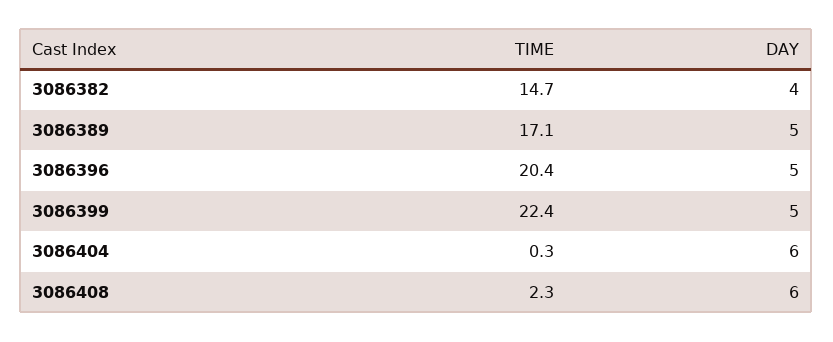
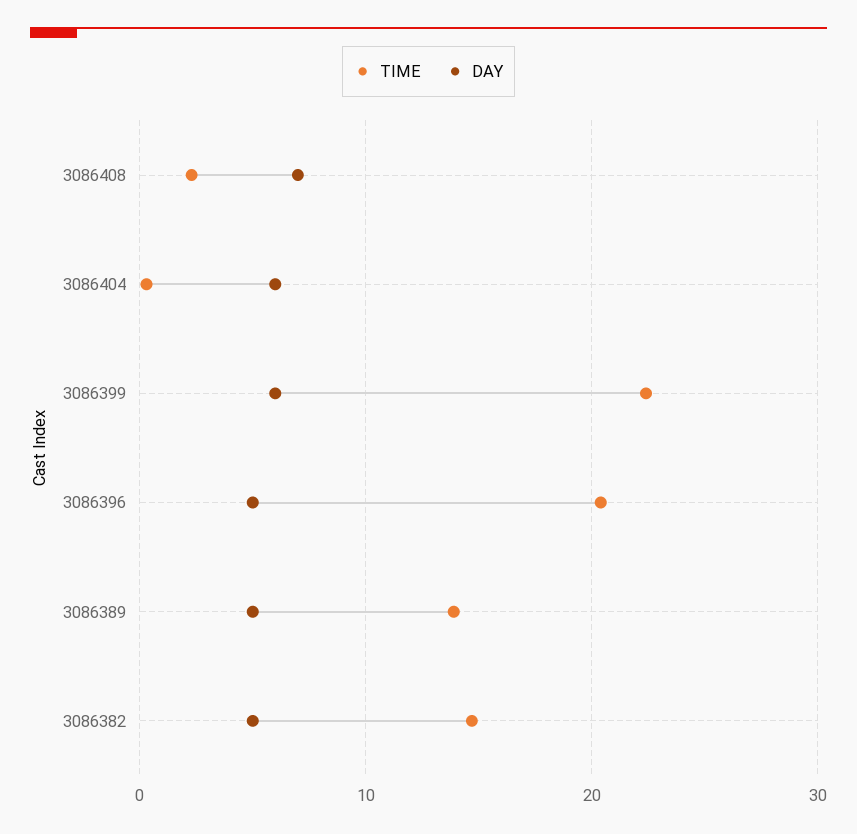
DAY, 3086382: 4 -> 5
TIME, 3086389: 17.1 -> 14
DAY, 3086399: 5 -> 6
DAY, 3086408: 6 -> 7

